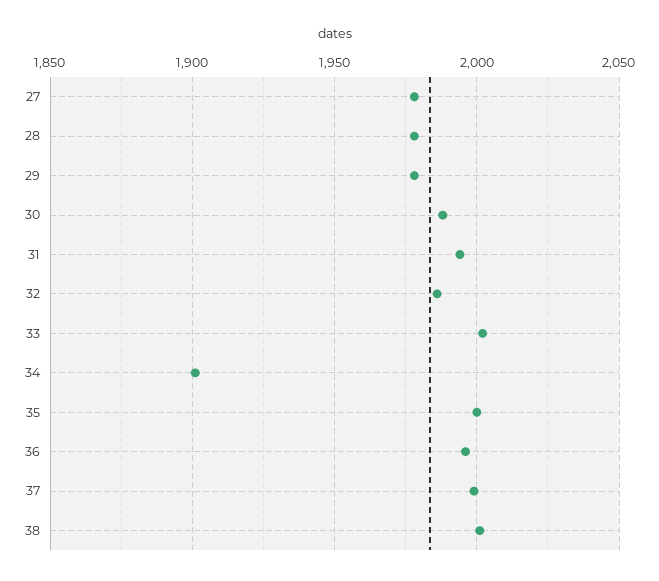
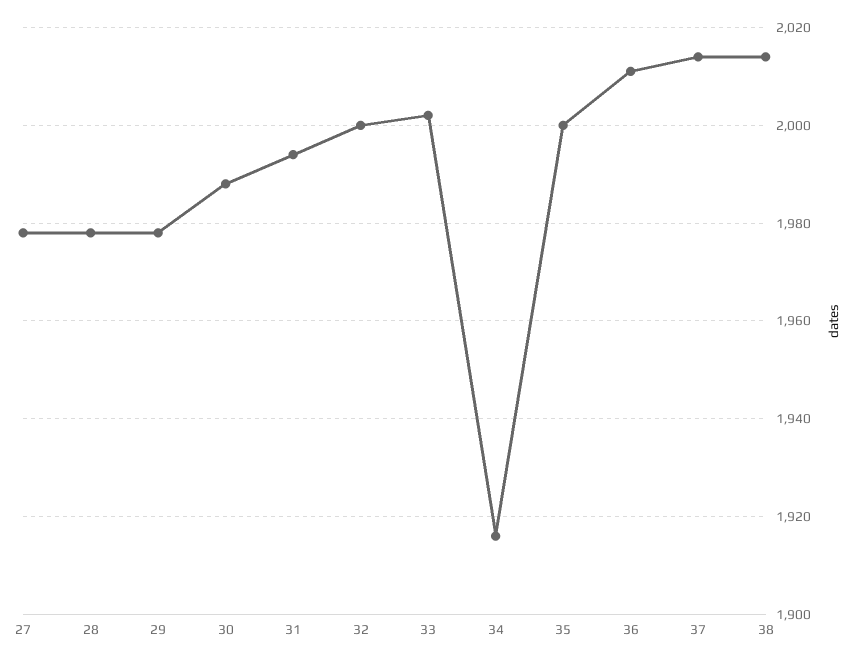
32: 1985 -> 2000
34: 1900 -> 1915
36: 1995 -> 2010
37: 2000 -> 2015
38: 2000 -> 2015

